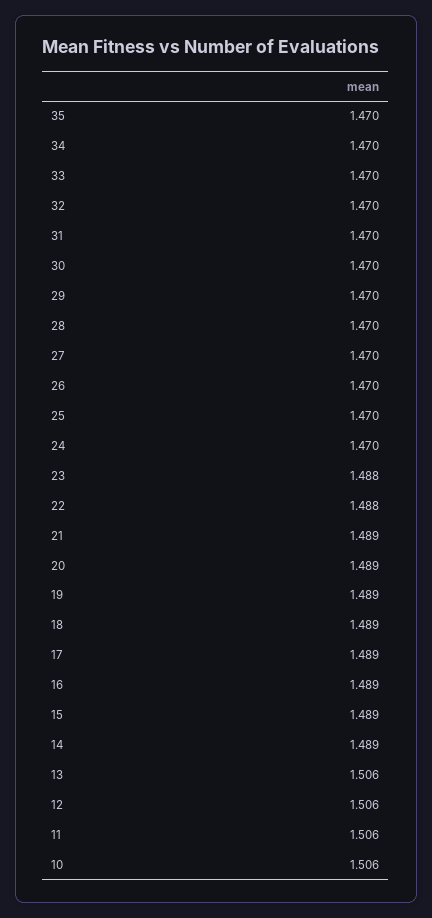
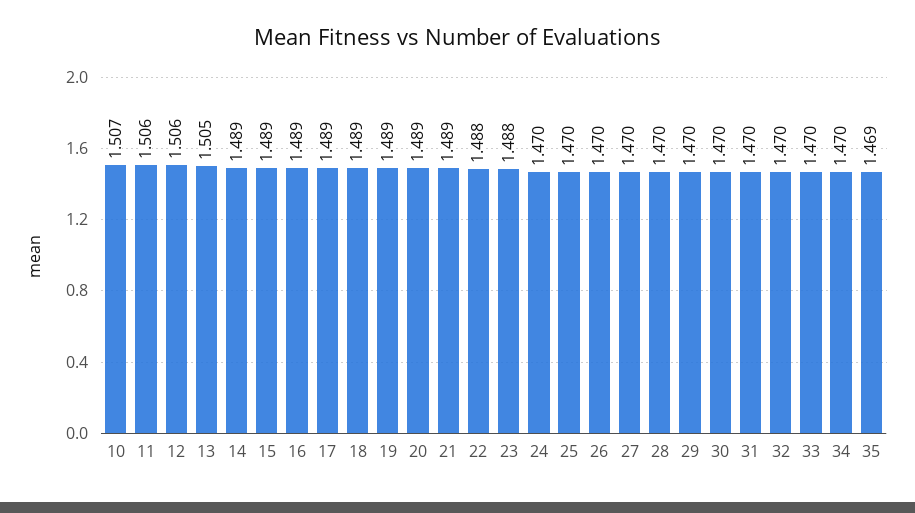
35: 1.47 -> 1.469
13: 1.506 -> 1.505
10: 1.506 -> 1.507

